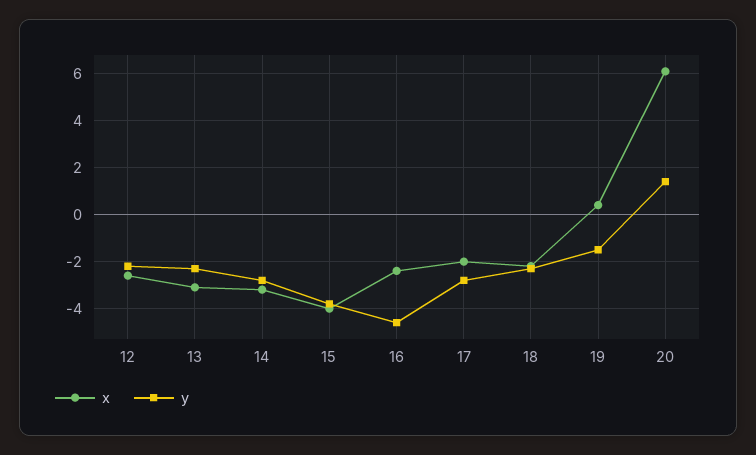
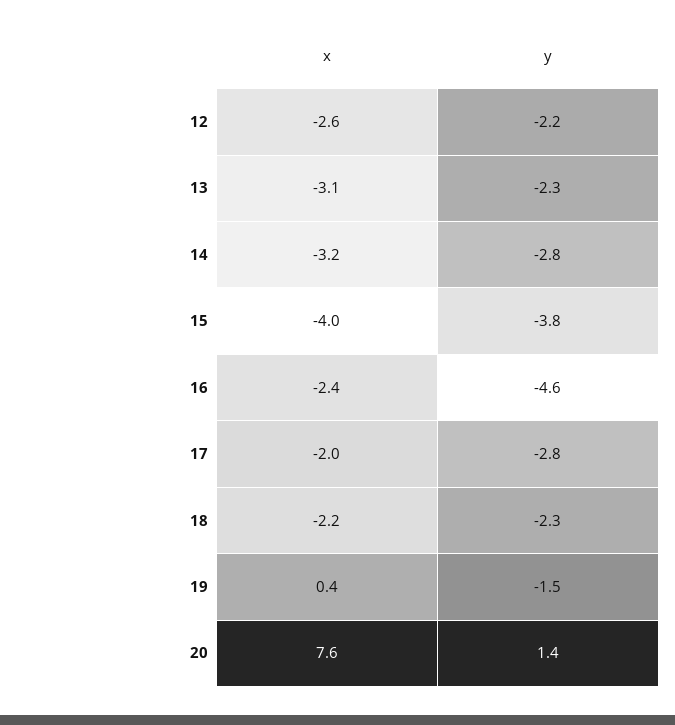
x, 20: 6 -> 7.6

